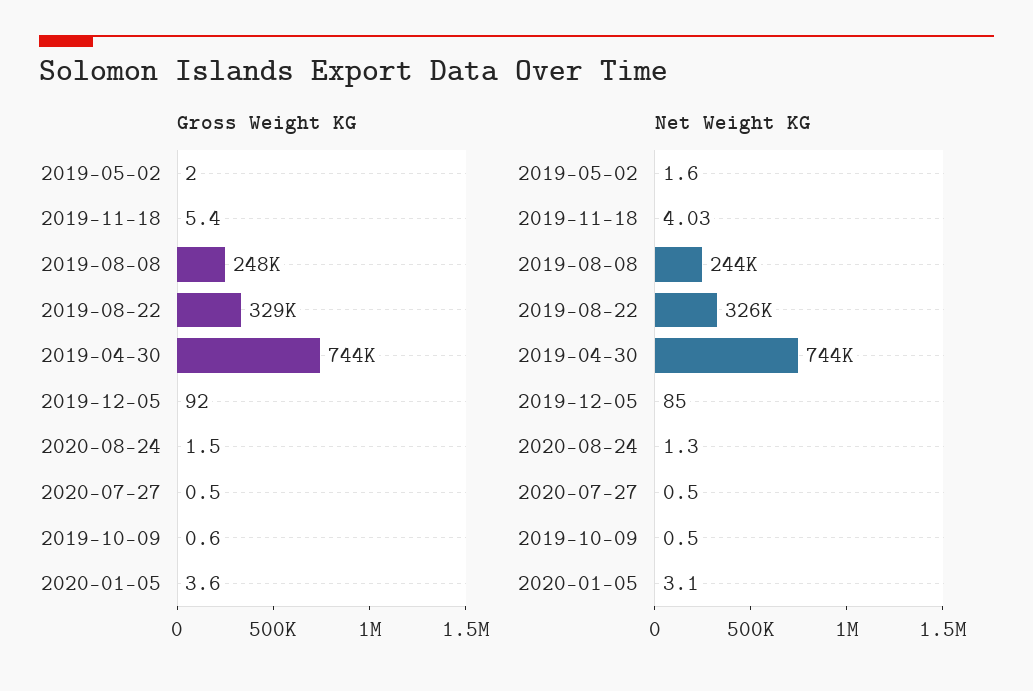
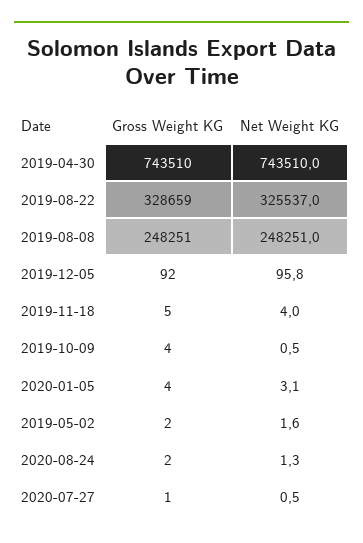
Gross Weight KG, 2019-10-09: 0.6 -> 4
Net Weight KG, 2019-08-08: 244000 -> 248251
Net Weight KG, 2019-12-05: 85 -> 95.8

